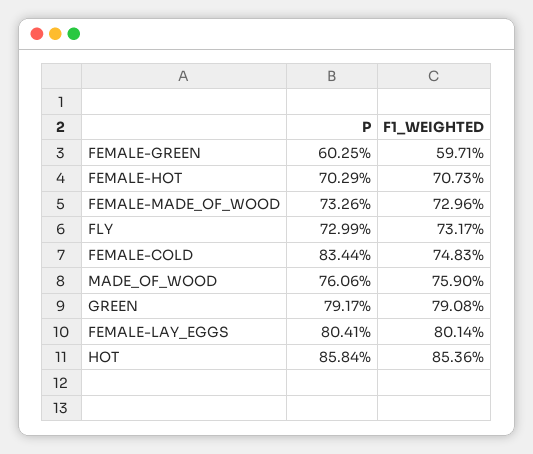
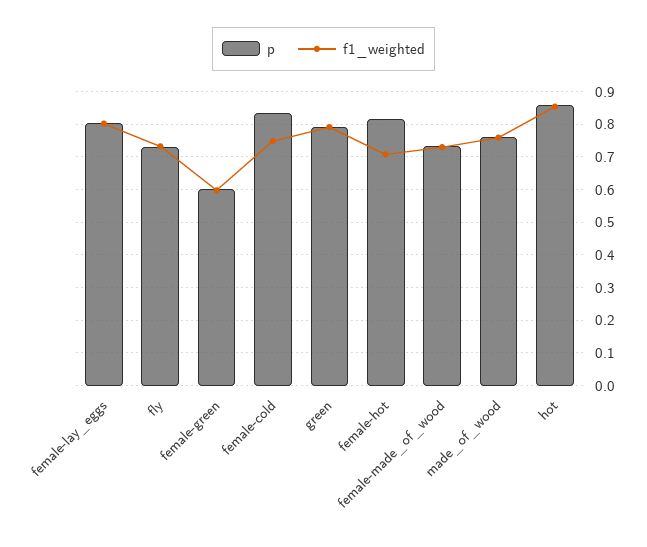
P, FEMALE-HOT: 0.7029 -> 0.82

